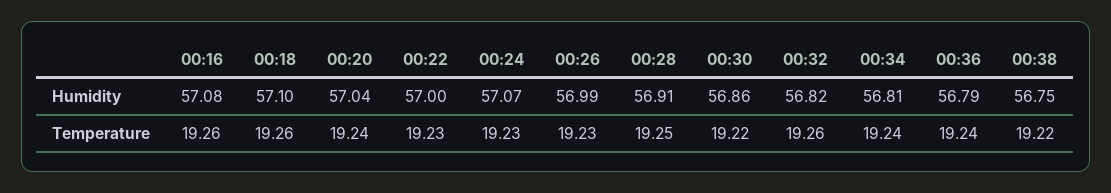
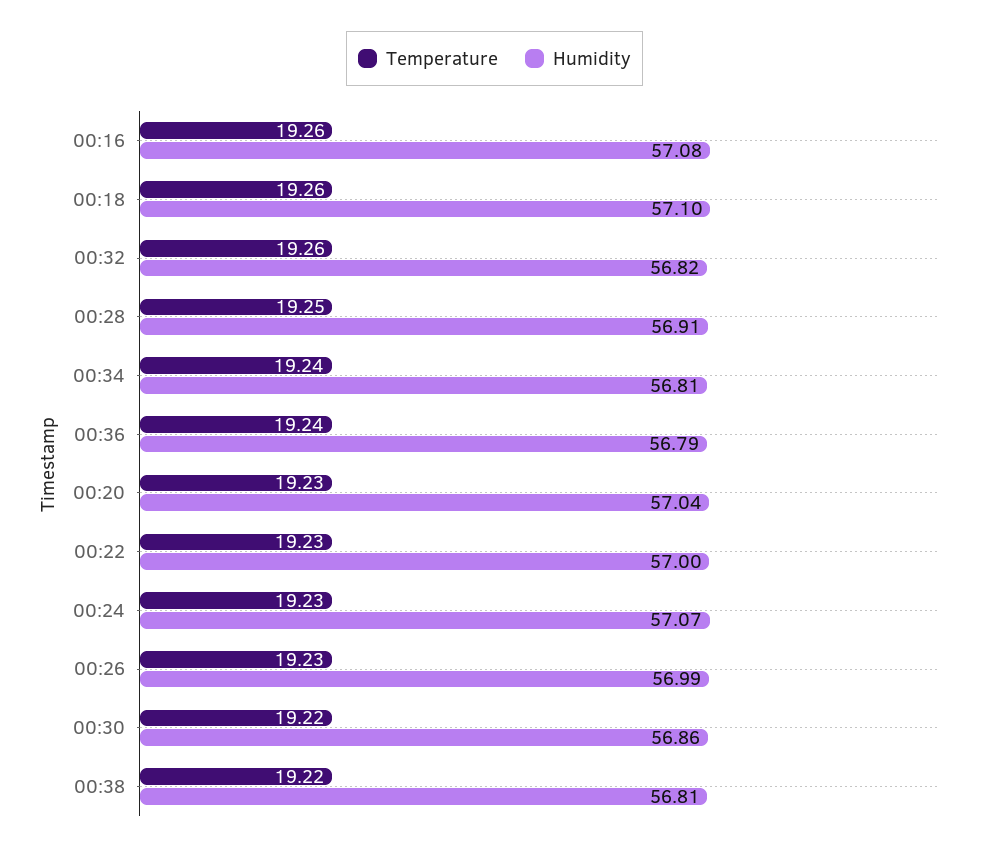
Humidity, 00:38: 56.75 -> 56.81
Temperature, 00:20: 19.24 -> 19.23

